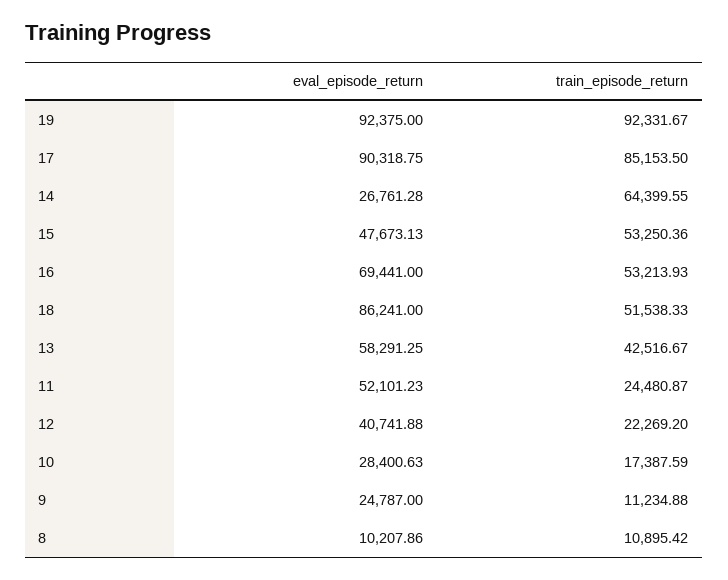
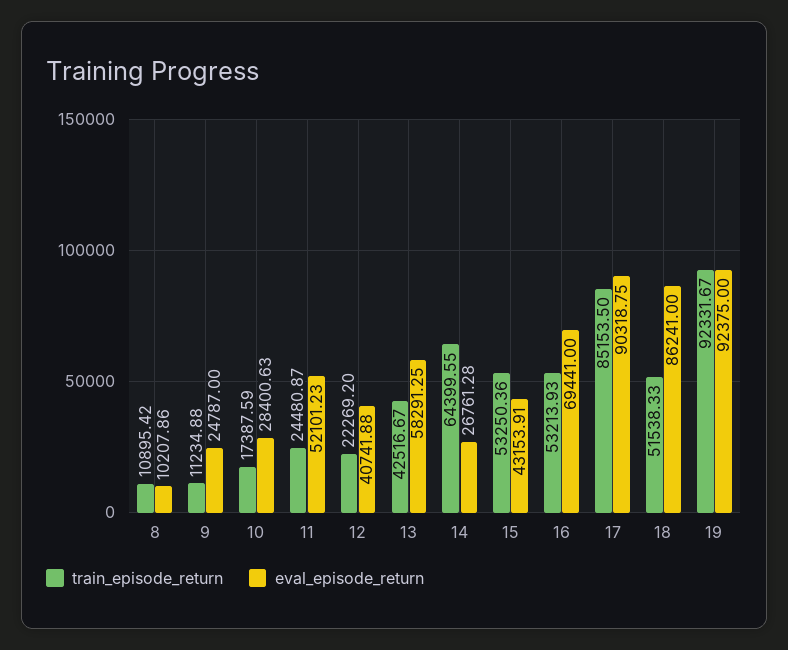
eval_episode_return, 15: 47673.13 -> 43153.91

